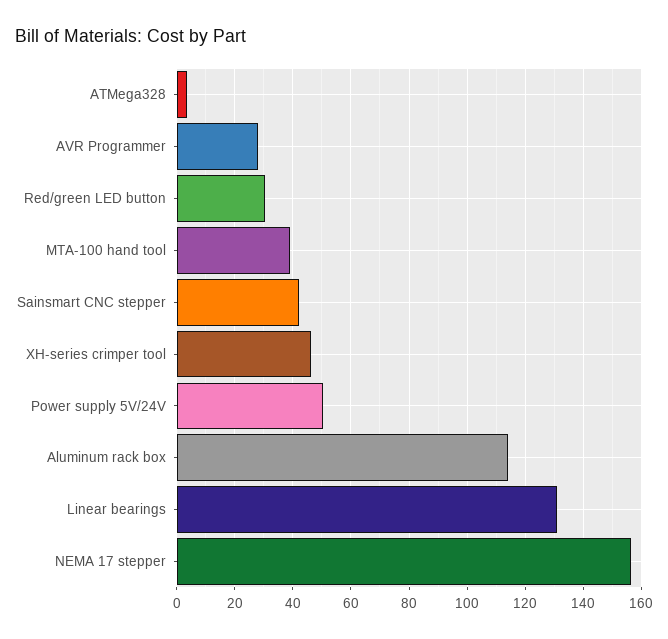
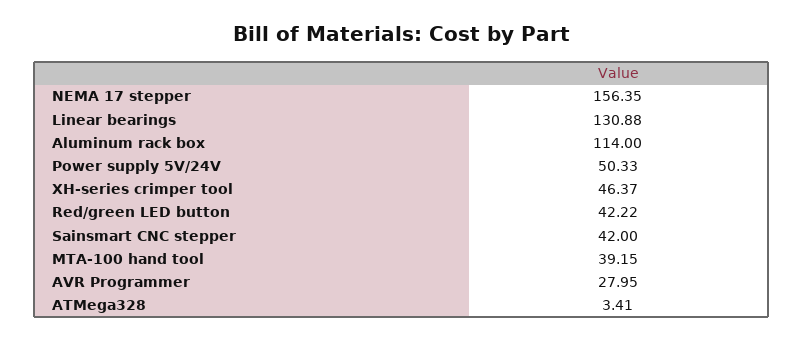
Red/green LED button: 30 -> 42.22

